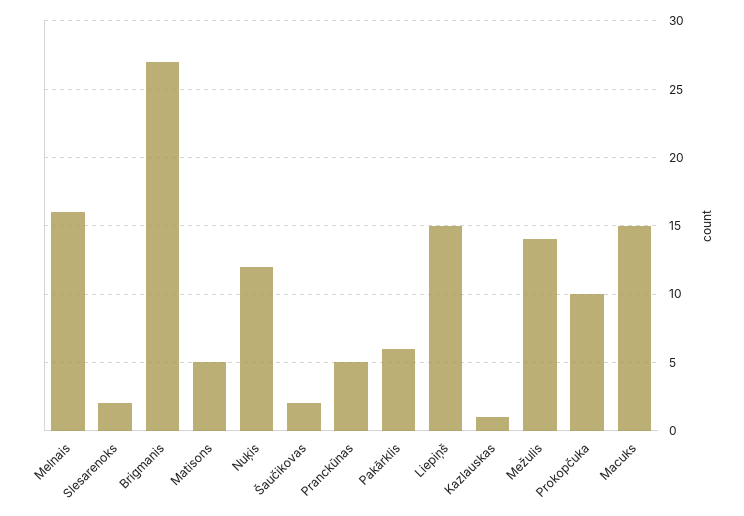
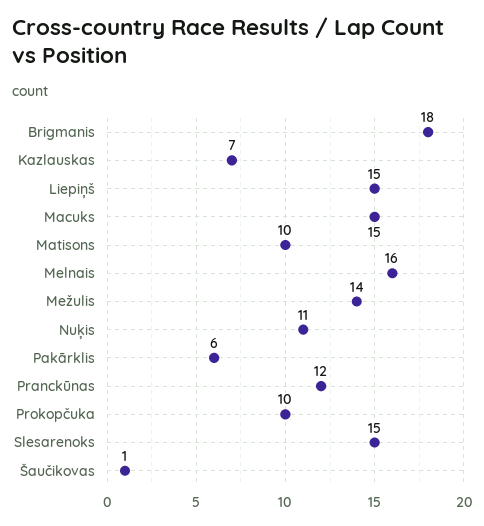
Slesarenoks: 2 -> 15
Brigmanis: 27 -> 18
Matisons: 5 -> 10
Nuķis: 12 -> 11
Šaučikovas: 2 -> 1
Pranckūnas: 5 -> 12
Kazlauskas: 1 -> 7

